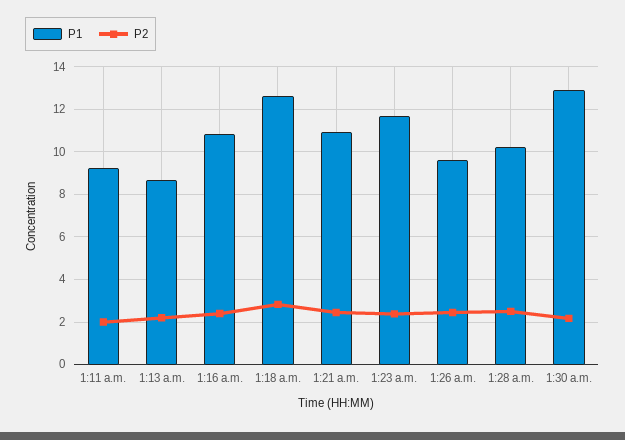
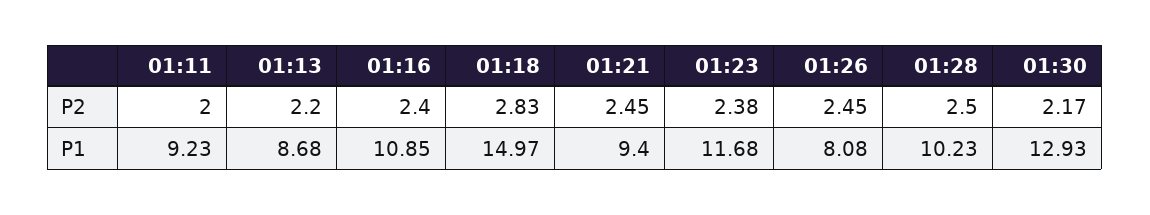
P1, 1:18 a.m.: 12.5 -> 14.97
P1, 1:21 a.m.: 11 -> 9.4
P1, 1:26 a.m.: 9.5 -> 8.08

